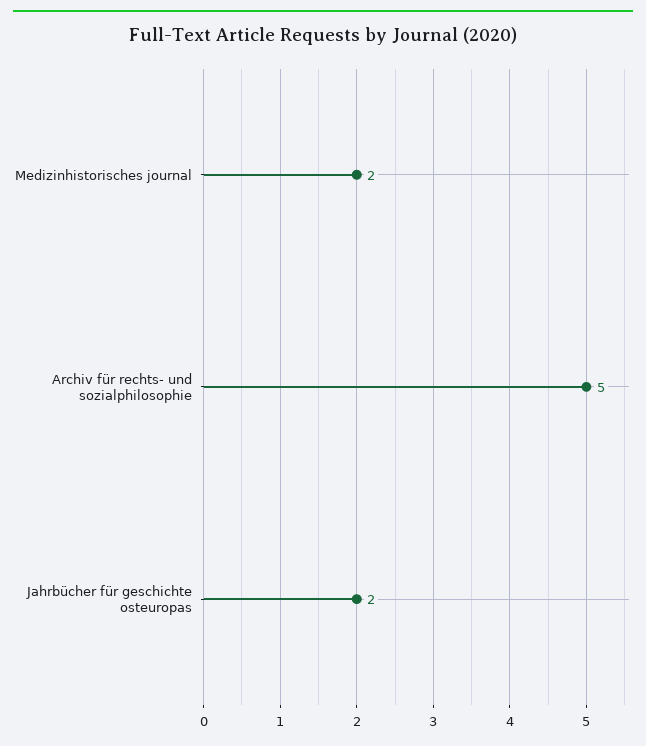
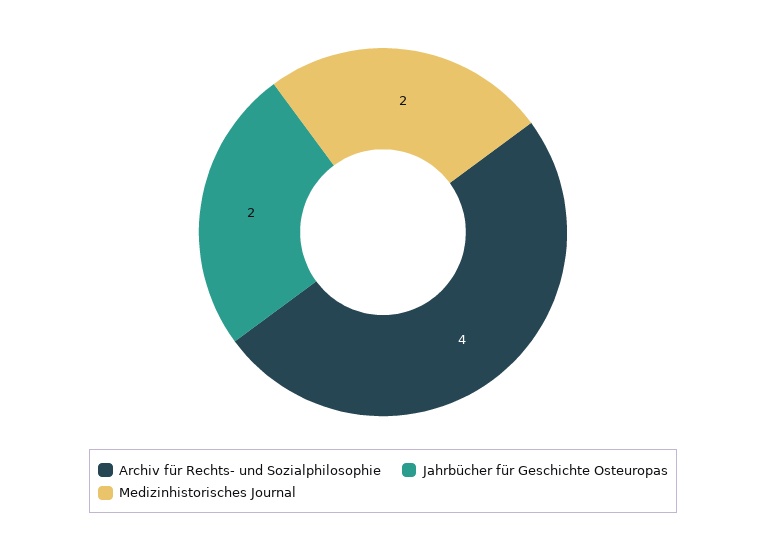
Archiv für rechts- und sozialphilosophie: 5 -> 4

